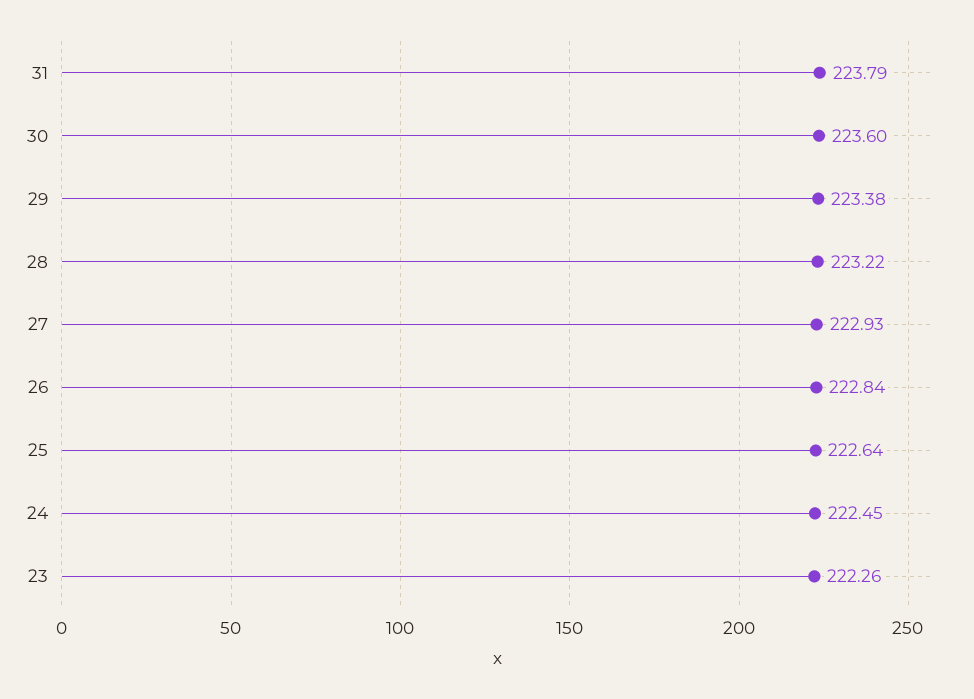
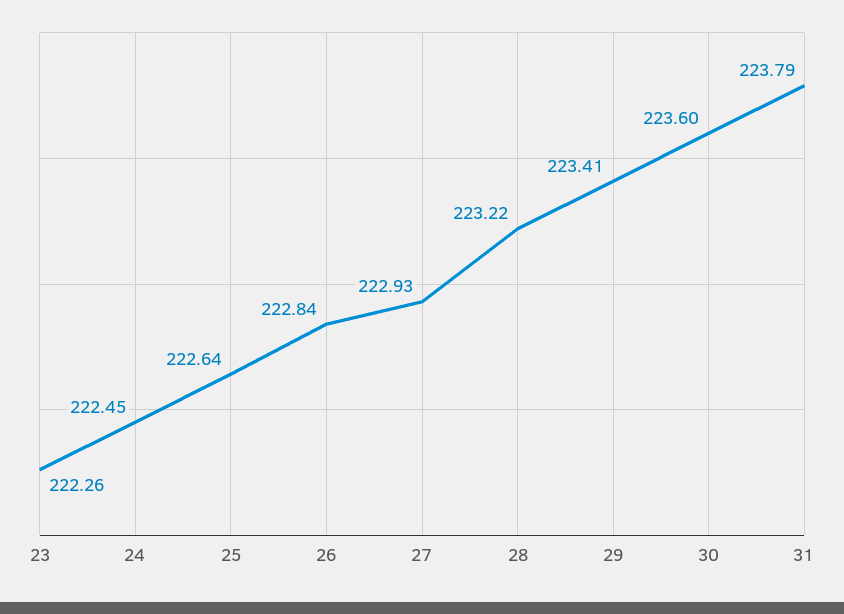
29: 223.38 -> 223.41

